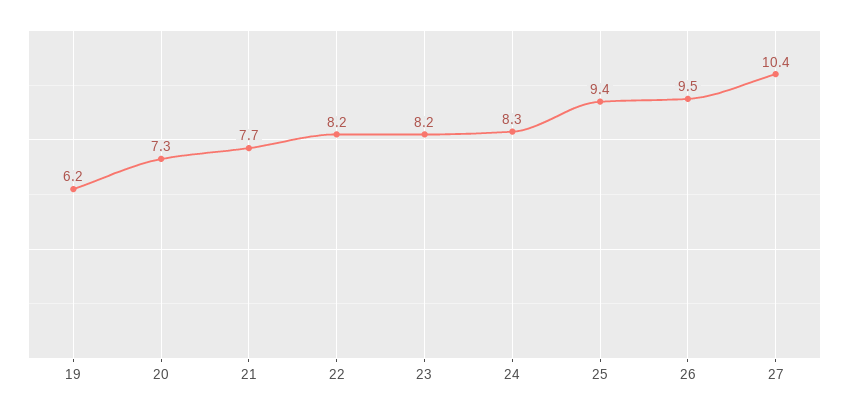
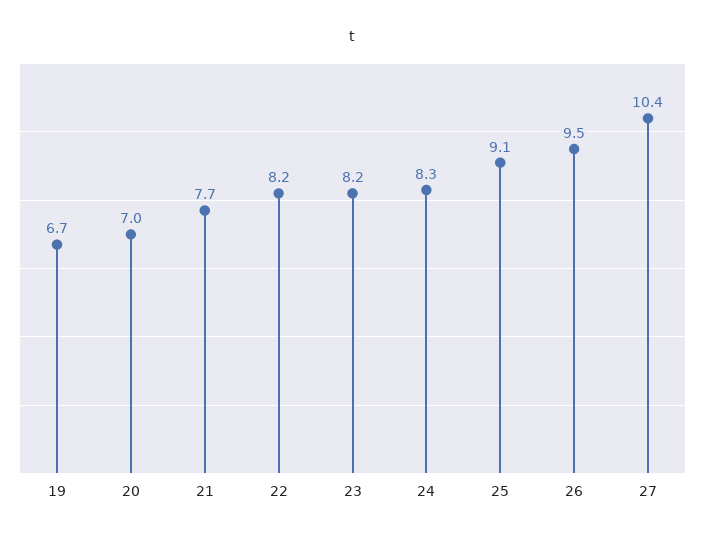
19: 6.2 -> 6.7
20: 7.3 -> 7
25: 9.4 -> 9.1

